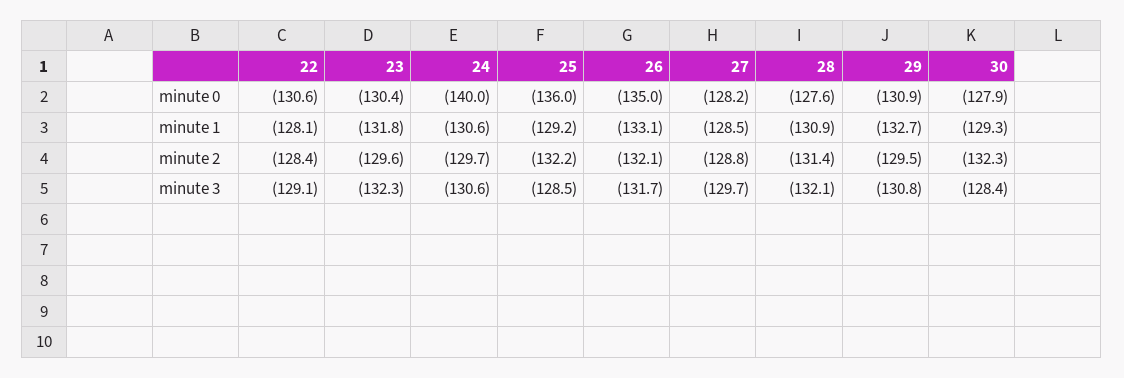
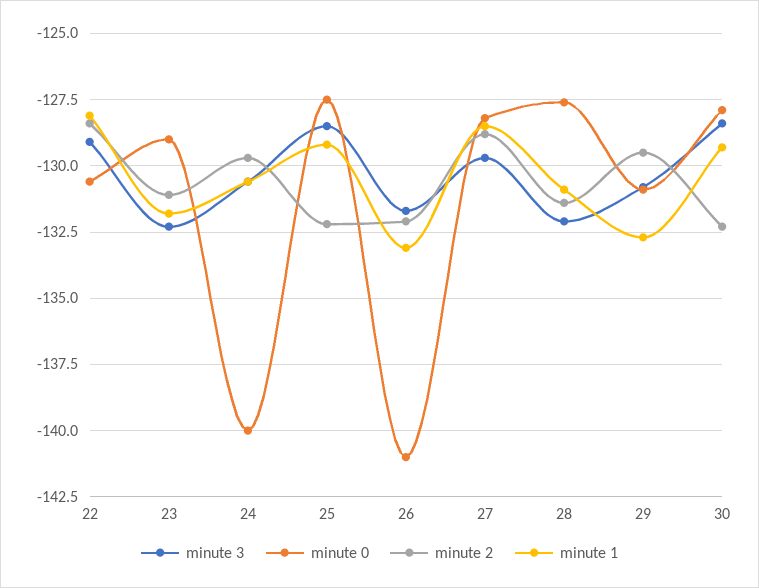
minute 0, 23: -130.4 -> -129
minute 0, 25: -136 -> -127.5
minute 0, 26: -135 -> -141
minute 2, 23: -129.6 -> -131

